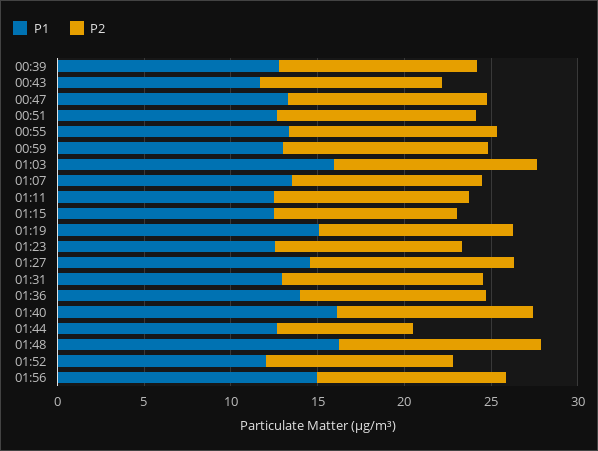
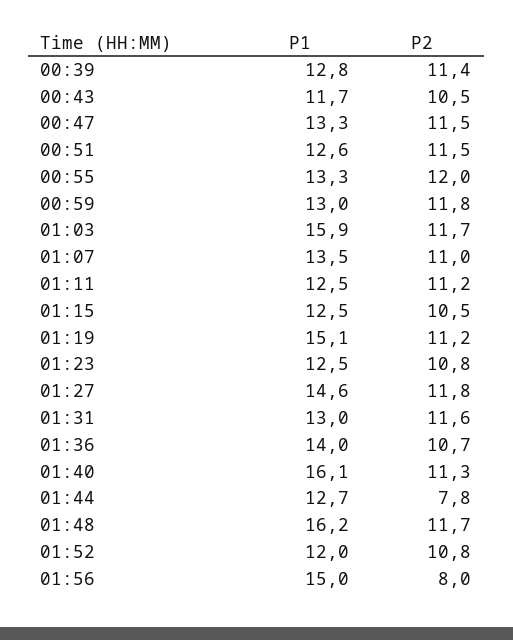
P2, 01:56: 11 -> 8

